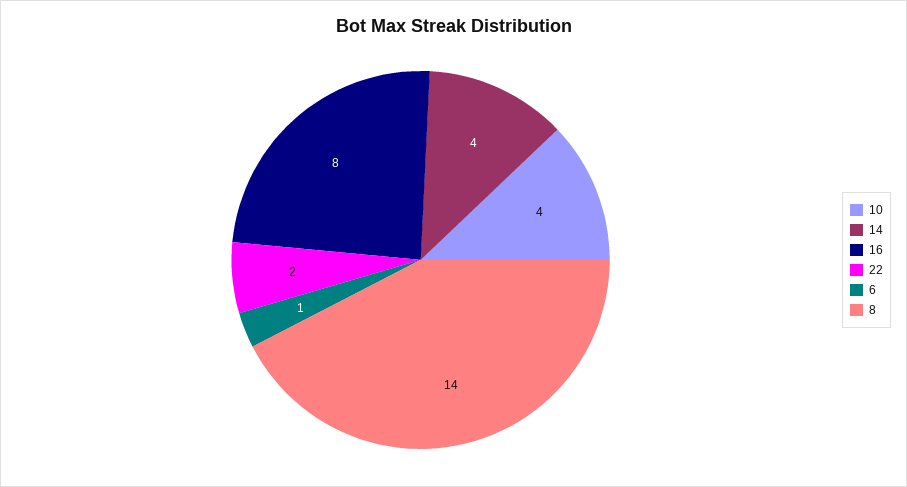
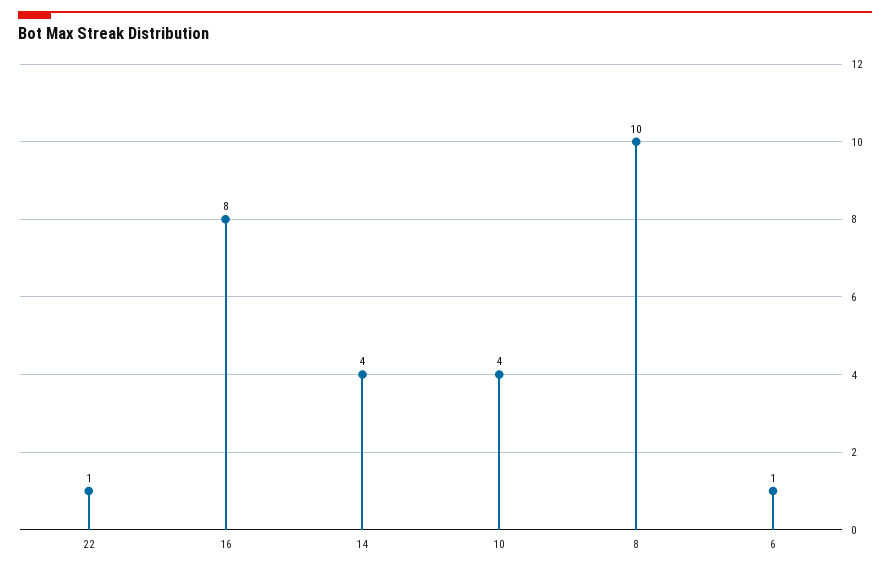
22: 2 -> 1
8: 14 -> 10

